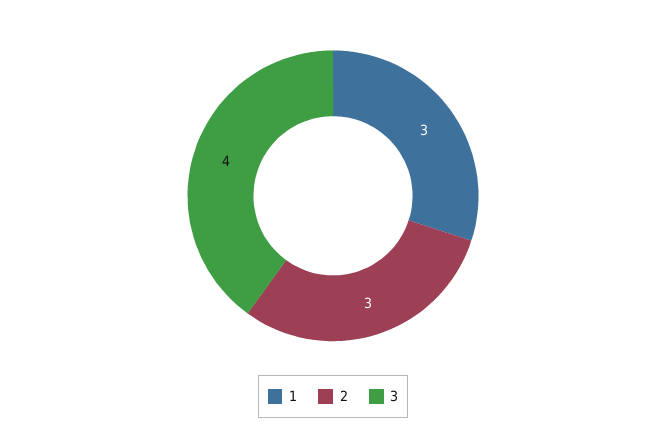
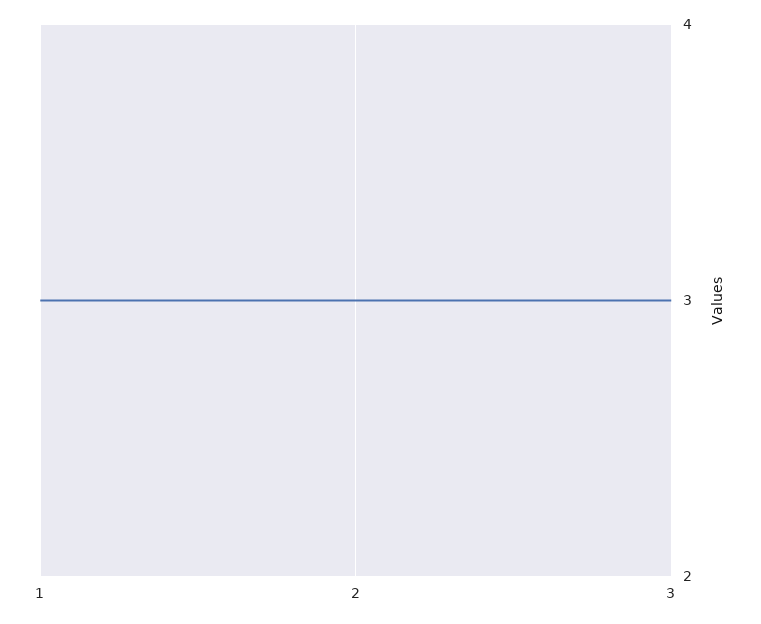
3: 4 -> 3

